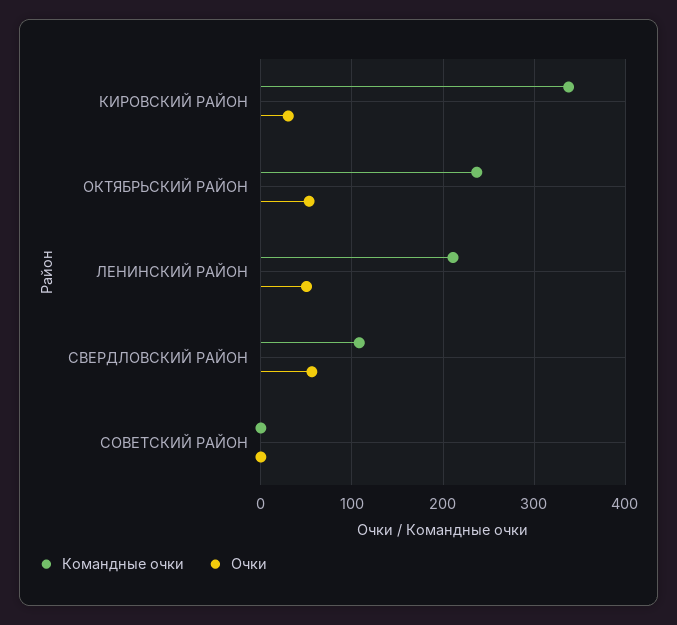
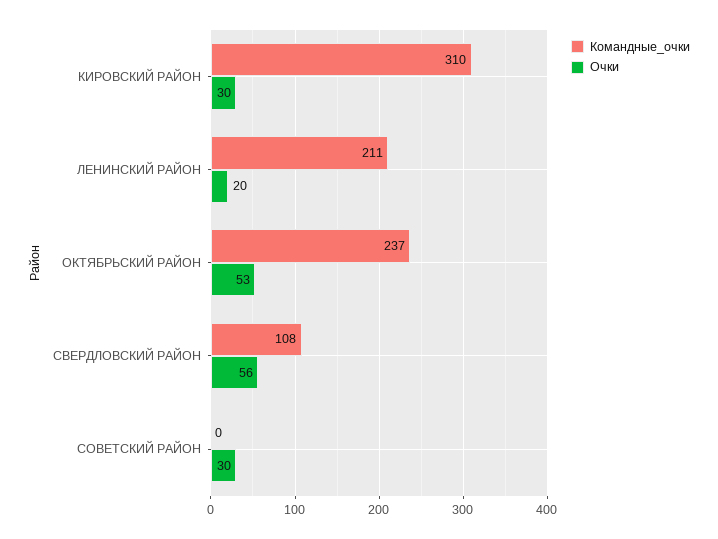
Командные очки, КИРОВСКИЙ РАЙОН: 340 -> 310
Очки, ЛЕНИНСКИЙ РАЙОН: 50 -> 20
Очки, СОВЕТСКИЙ РАЙОН: 0 -> 30

